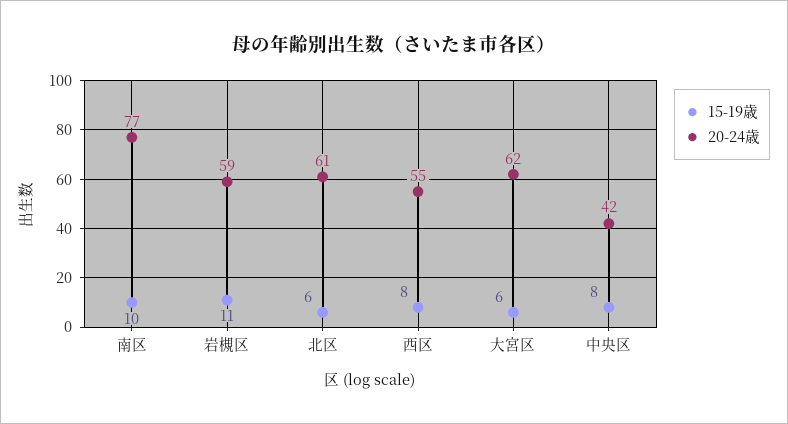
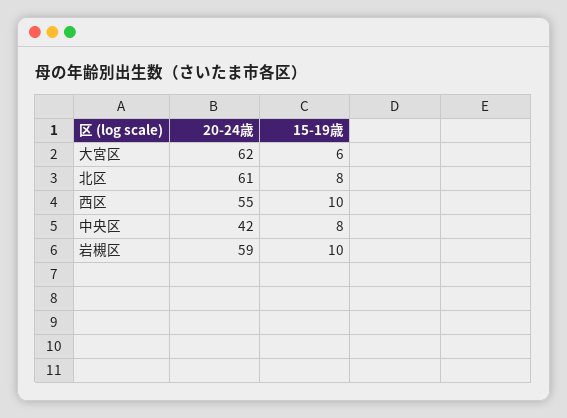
15-19歳, 南区: 10 -> none
20-24歳, 南区: 77 -> none
15-19歳, 岩槻区: 11 -> 10
15-19歳, 北区: 6 -> 8
15-19歳, 西区: 8 -> 10

